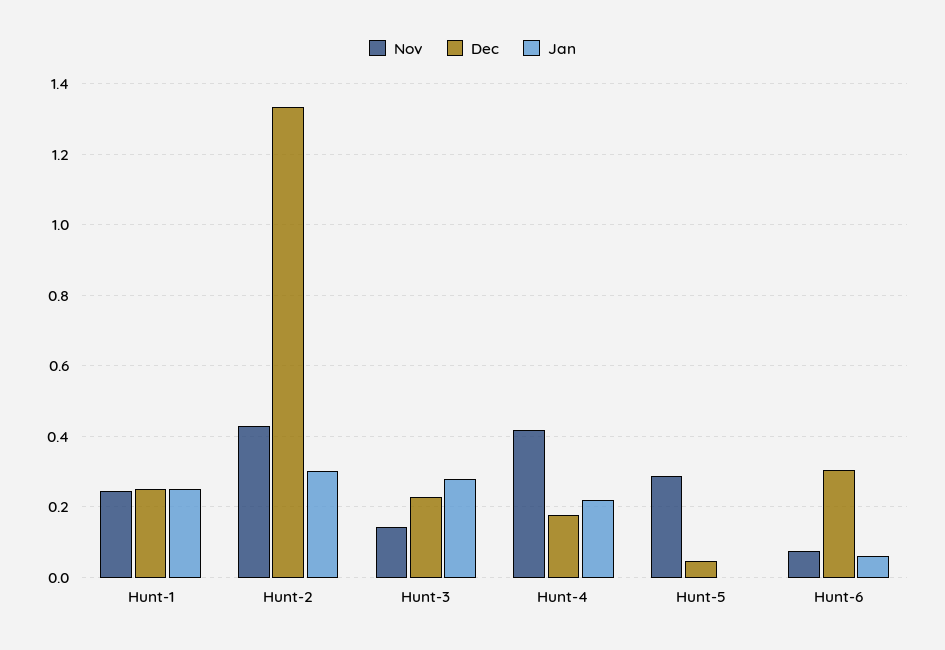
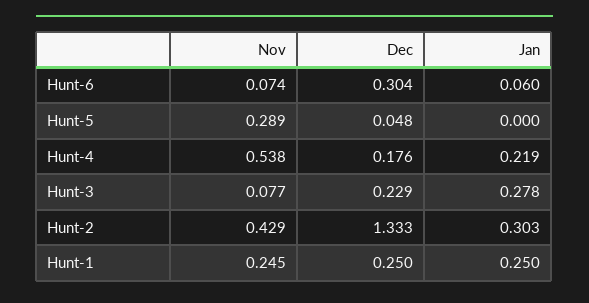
Nov, Hunt-3: 0.14 -> 0.077
Nov, Hunt-4: 0.42 -> 0.538

